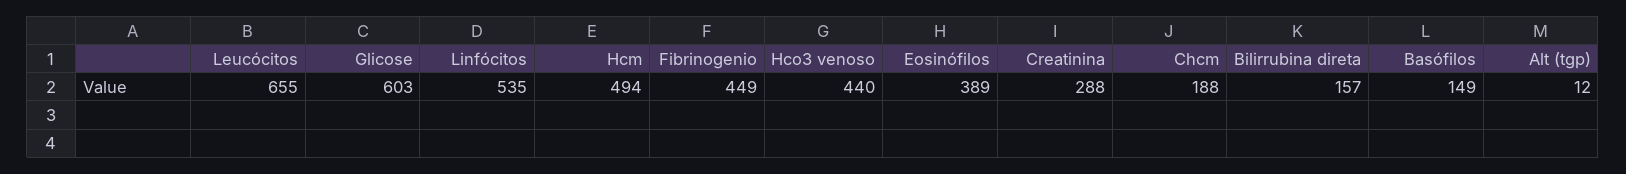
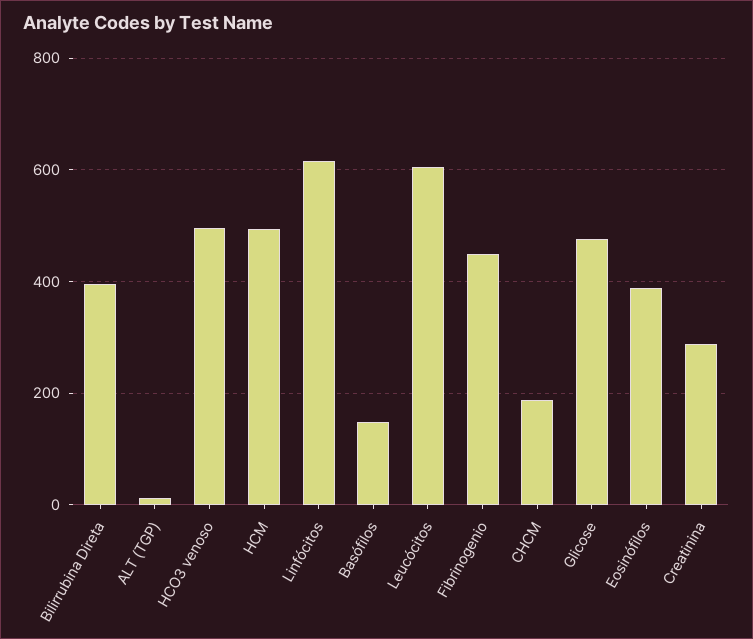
Leucócitos: 655 -> 600
Glicose: 603 -> 480
Linfócitos: 535 -> 620
Hco3 venoso: 440 -> 500
Bilirrubina direta: 157 -> 400

